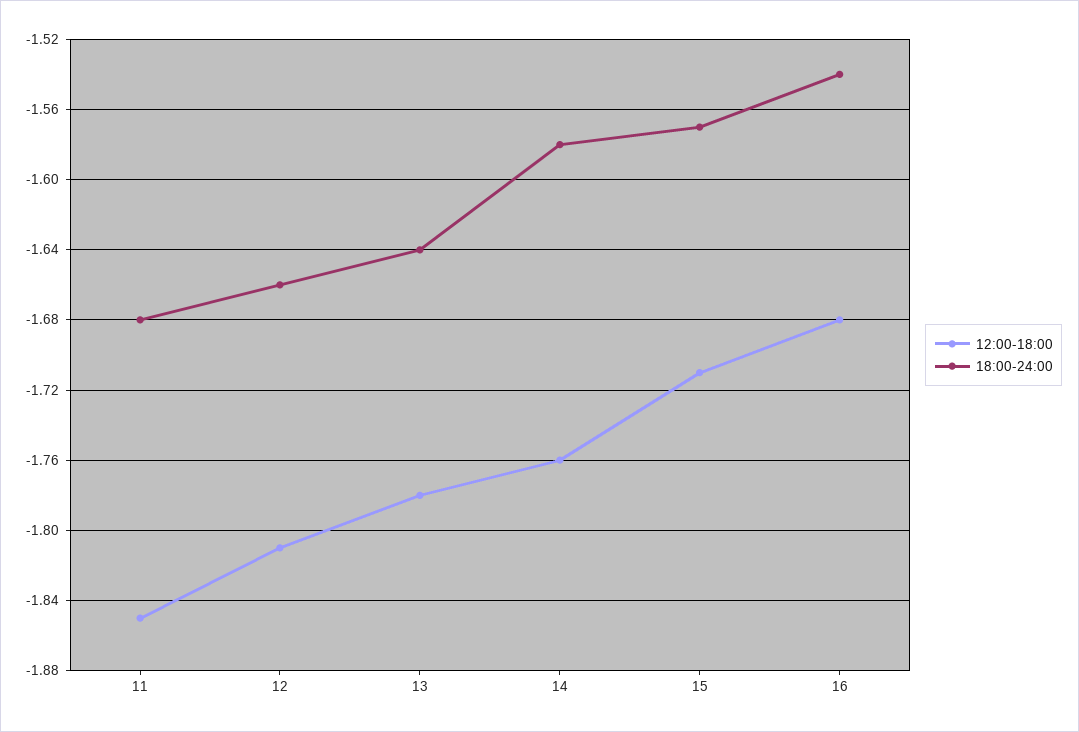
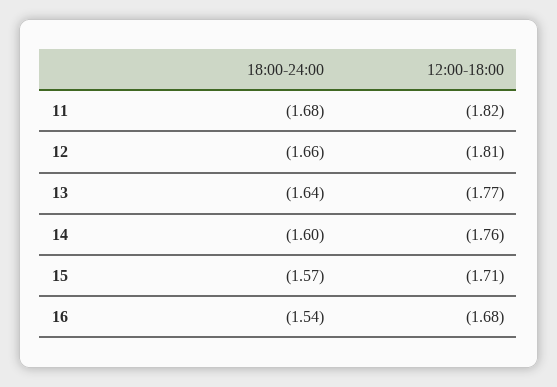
12:00-18:00, 11: -1.85 -> -1.82
12:00-18:00, 13: -1.78 -> -1.77
18:00-24:00, 14: -1.58 -> -1.6

